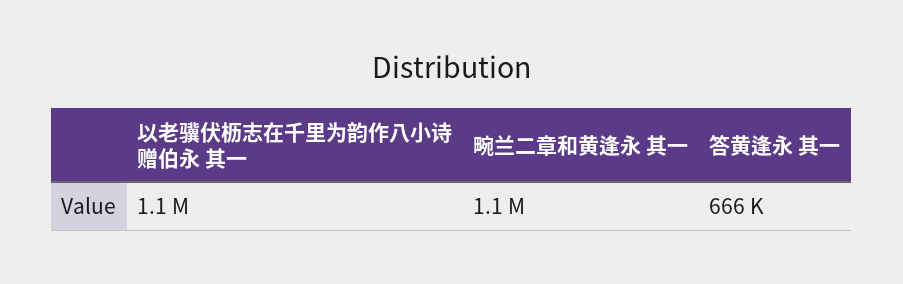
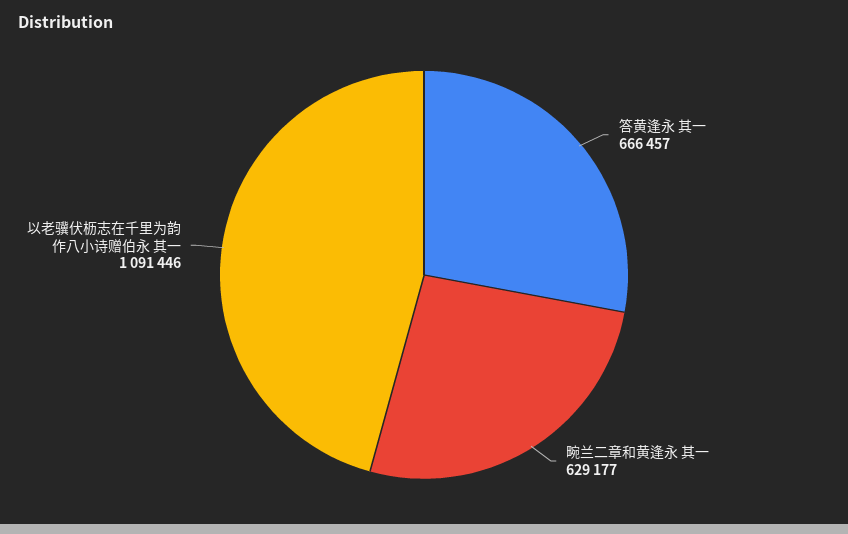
畹兰二章和黄逢永 其一: 1100000 -> 629177

